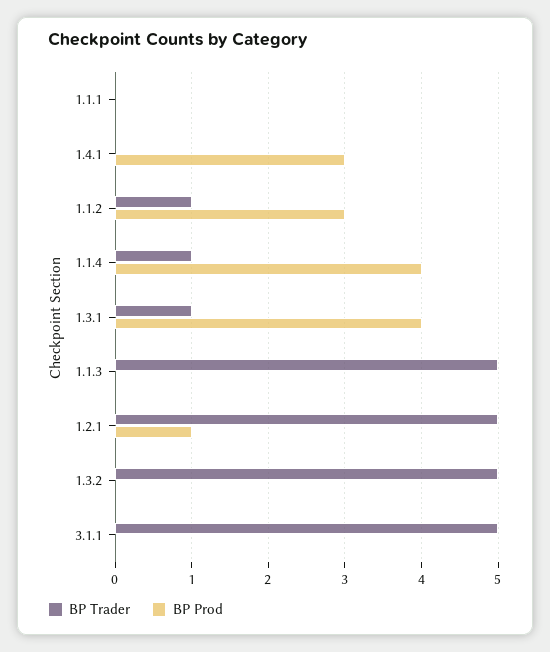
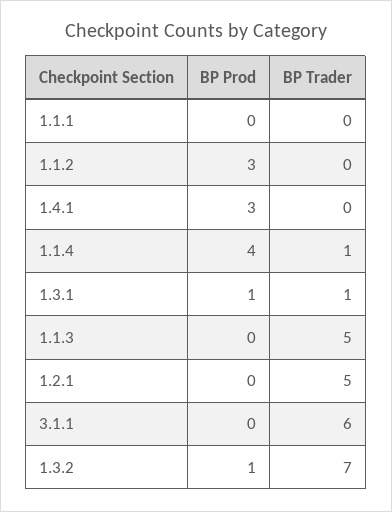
BP Trader, 1.1.2: 1 -> 0
BP Prod, 1.3.1: 4 -> 1
BP Prod, 1.2.1: 1 -> 0
BP Trader, 1.3.2: 5 -> 7
BP Prod, 1.3.2: 0 -> 1
BP Trader, 3.1.1: 5 -> 6

